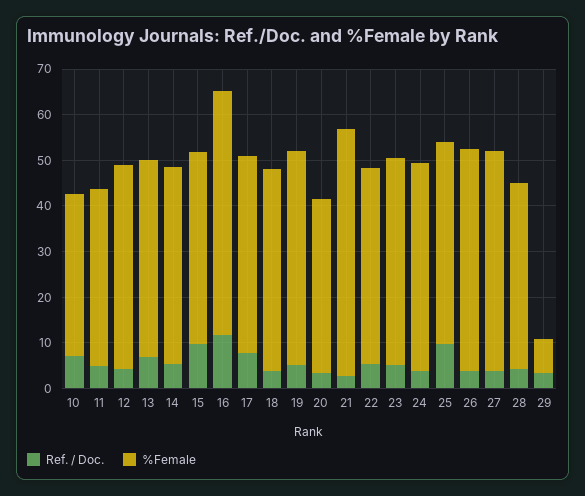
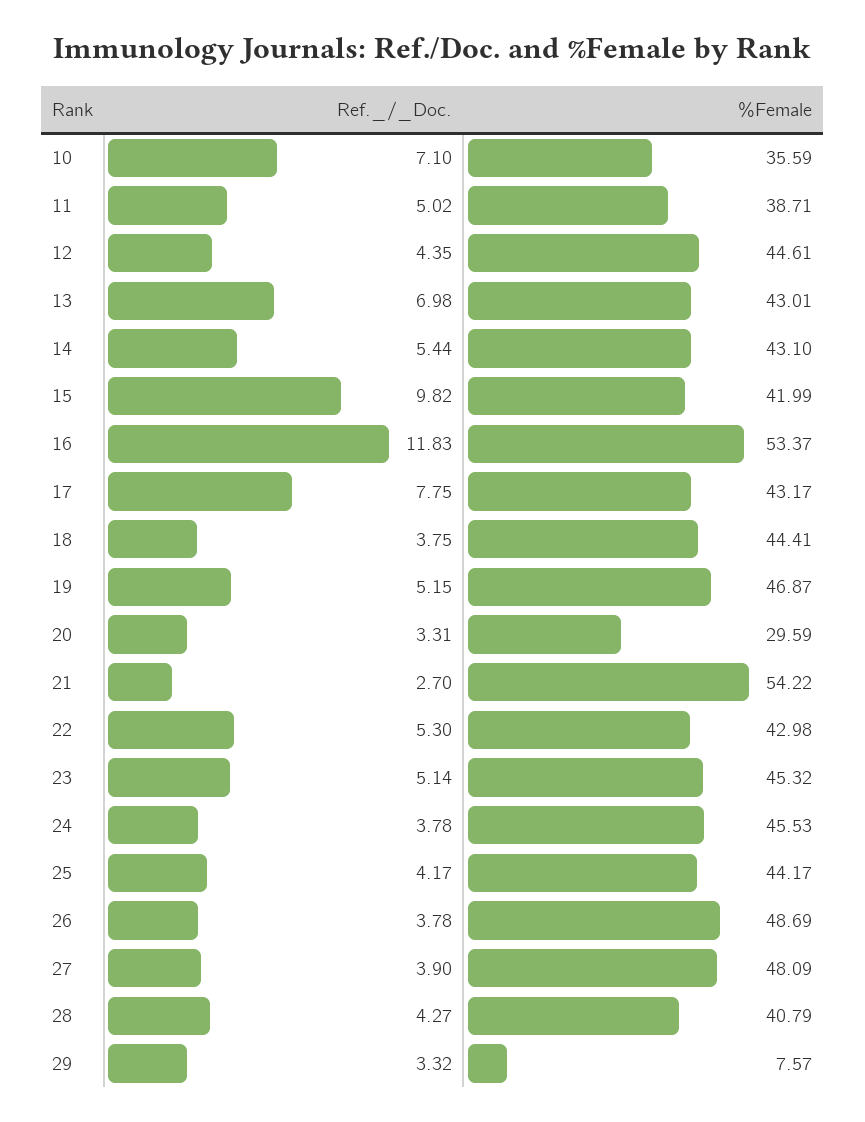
%Female, 20: 38 -> 29.59
Ref. / Doc., 25: 10 -> 4.17

